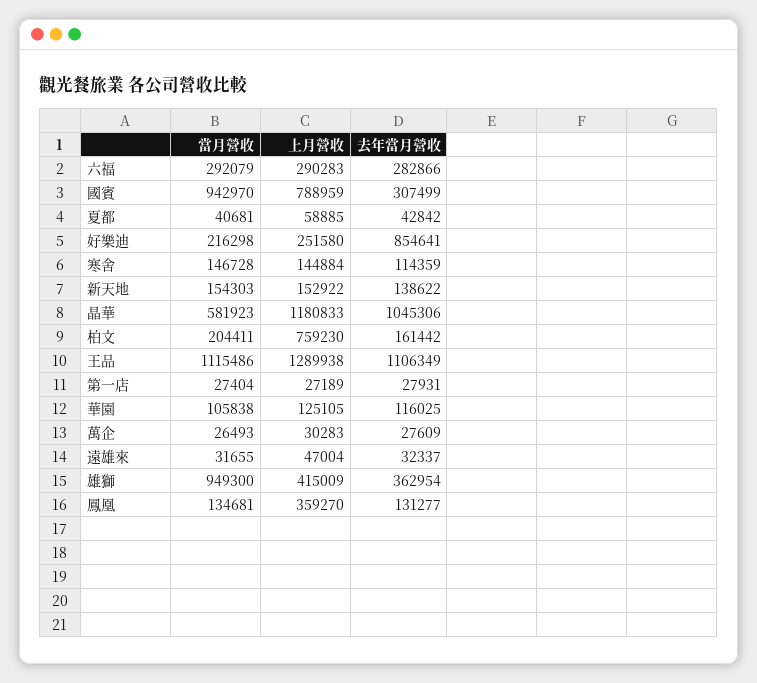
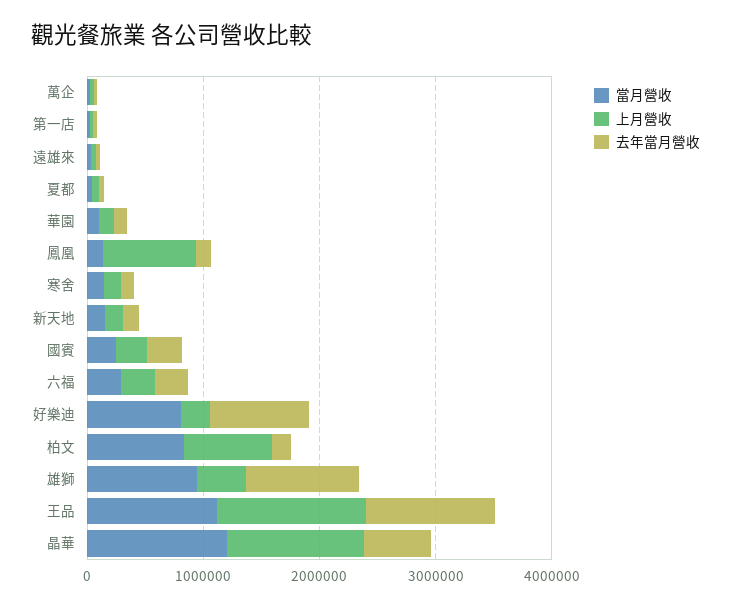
當月營收, 國賓: 942970 -> 200000
上月營收, 國賓: 788959 -> 200000
當月營收, 好樂迪: 216298 -> 800000
當月營收, 晶華: 581923 -> 1200000
去年當月營收, 晶華: 1045306 -> 600000
當月營收, 柏文: 204411 -> 800000
去年當月營收, 雄獅: 362954 -> 1000000
上月營收, 鳳凰: 359270 -> 800000

